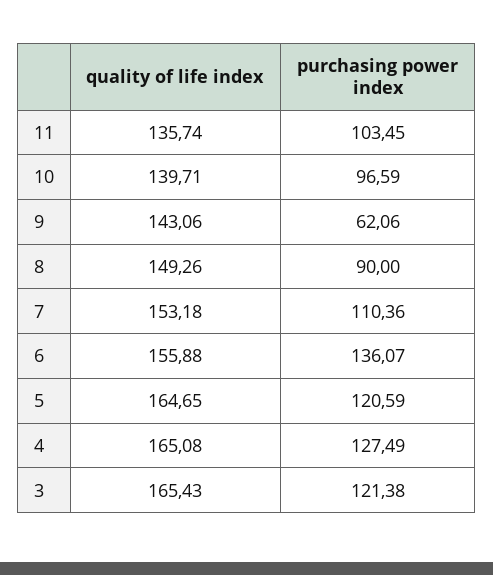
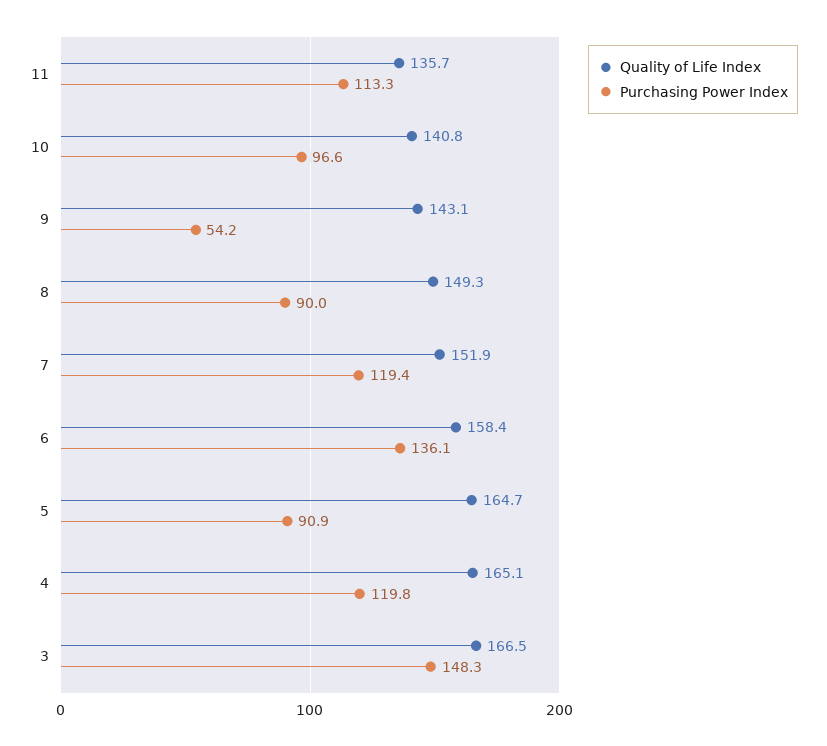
purchasing power index, 11: 103.45 -> 113.3
quality of life index, 10: 139.71 -> 140.8
purchasing power index, 9: 62.06 -> 54.2
quality of life index, 7: 153.18 -> 151.9
purchasing power index, 7: 110.36 -> 119.4
quality of life index, 6: 155.88 -> 158.4
purchasing power index, 5: 120.59 -> 90.9
purchasing power index, 4: 127.49 -> 119.8
quality of life index, 3: 165.43 -> 166.5
purchasing power index, 3: 121.38 -> 148.3

